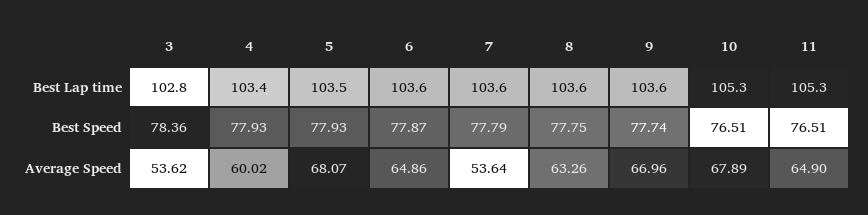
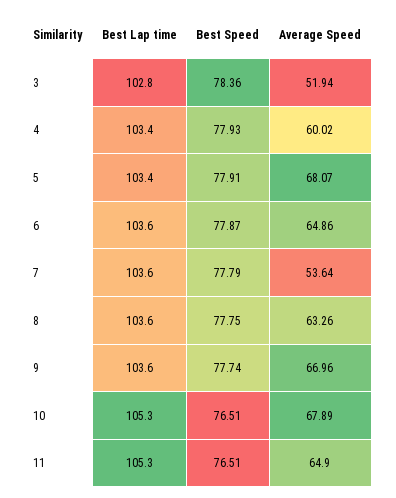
5, Best Lap time: 103.5 -> 103.4
5, Best Speed: 77.93 -> 77.91
3, Average Speed: 53.62 -> 51.94

